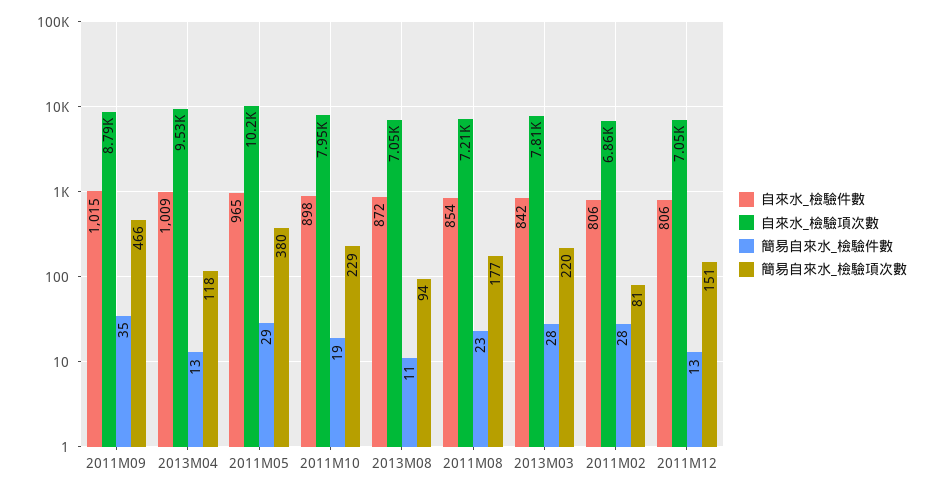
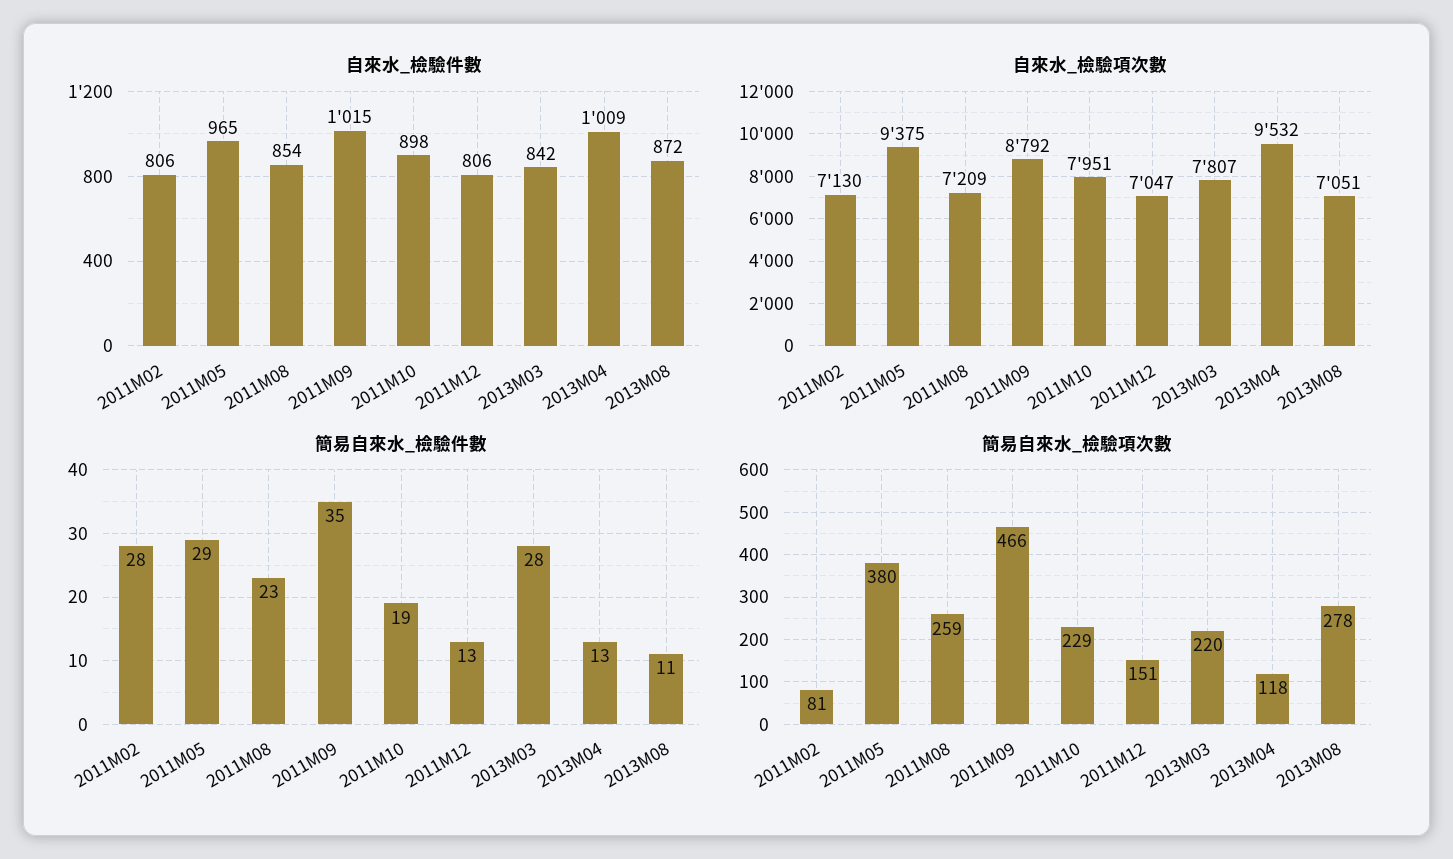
自來水_檢驗項次數, 2011M05: 10200 -> 9375
簡易自來水_檢驗項次數, 2013M08: 94 -> 278
簡易自來水_檢驗項次數, 2011M08: 177 -> 259
自來水_檢驗項次數, 2011M02: 6860 -> 7130

